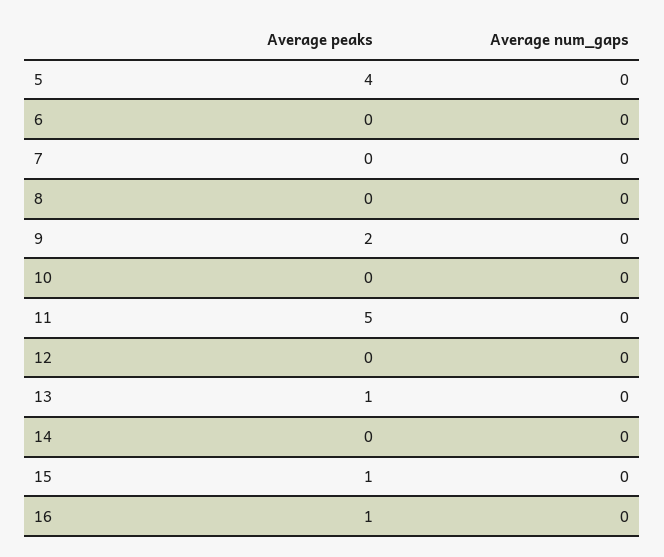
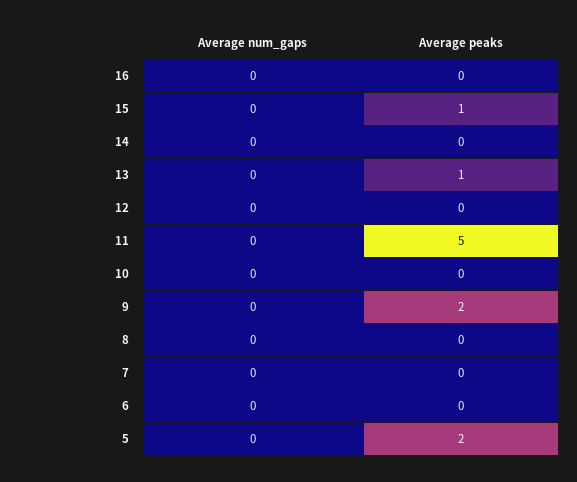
Average peaks, 5: 4 -> 2
Average peaks, 16: 1 -> 0

